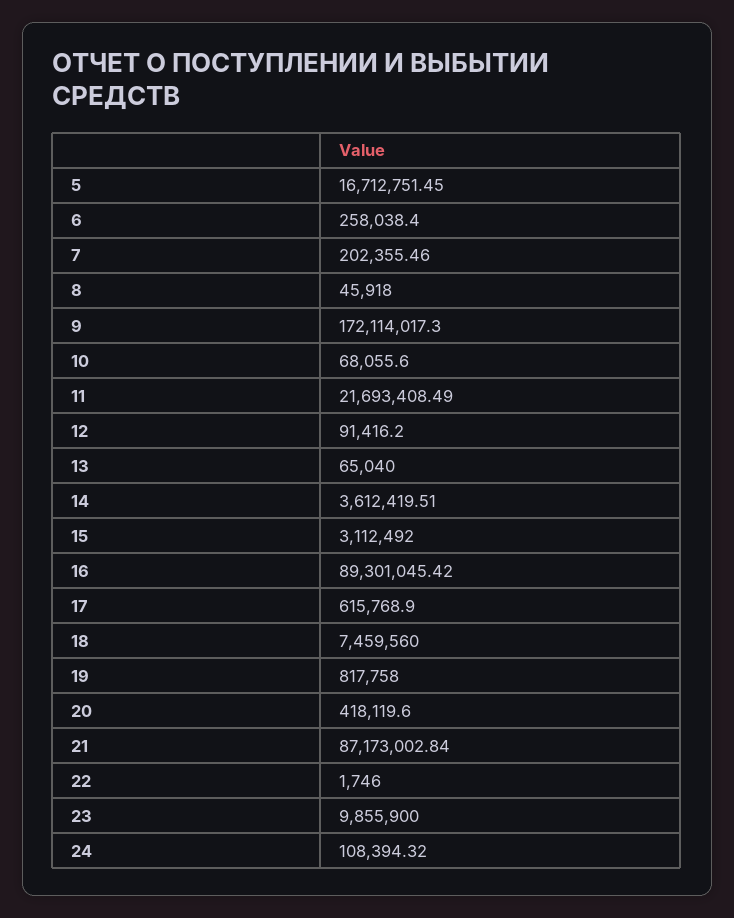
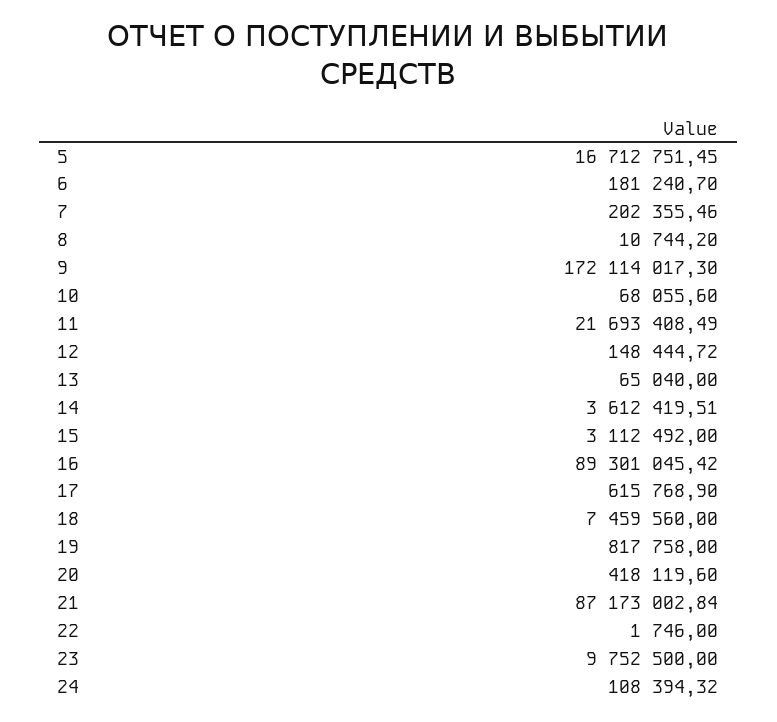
6: 258038.4 -> 181240.7
8: 45918 -> 10744.2
12: 91416.2 -> 148444.72
23: 9855900 -> 9752500

